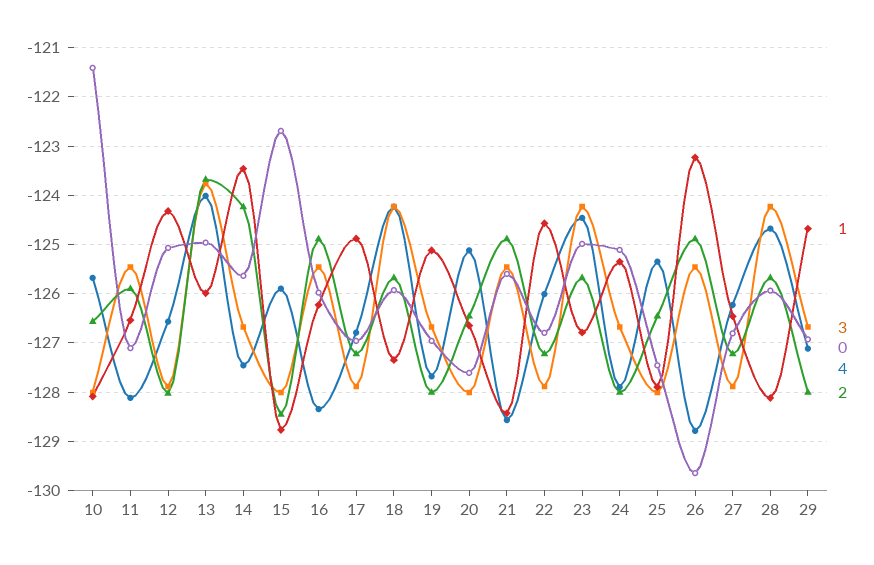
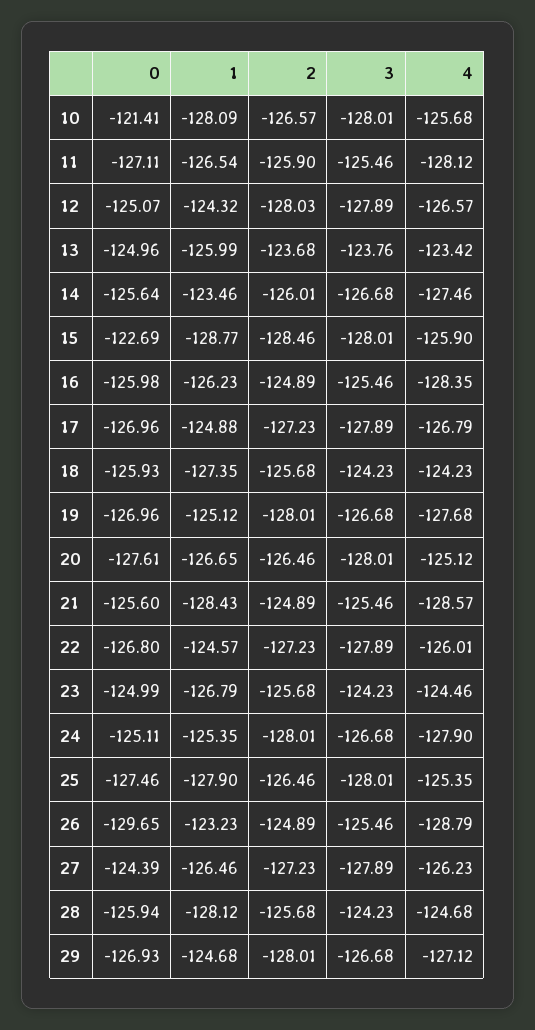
4, 13: -124 -> -123.42
2, 14: -124.2 -> -126.01
0, 27: -126.8 -> -124.39

